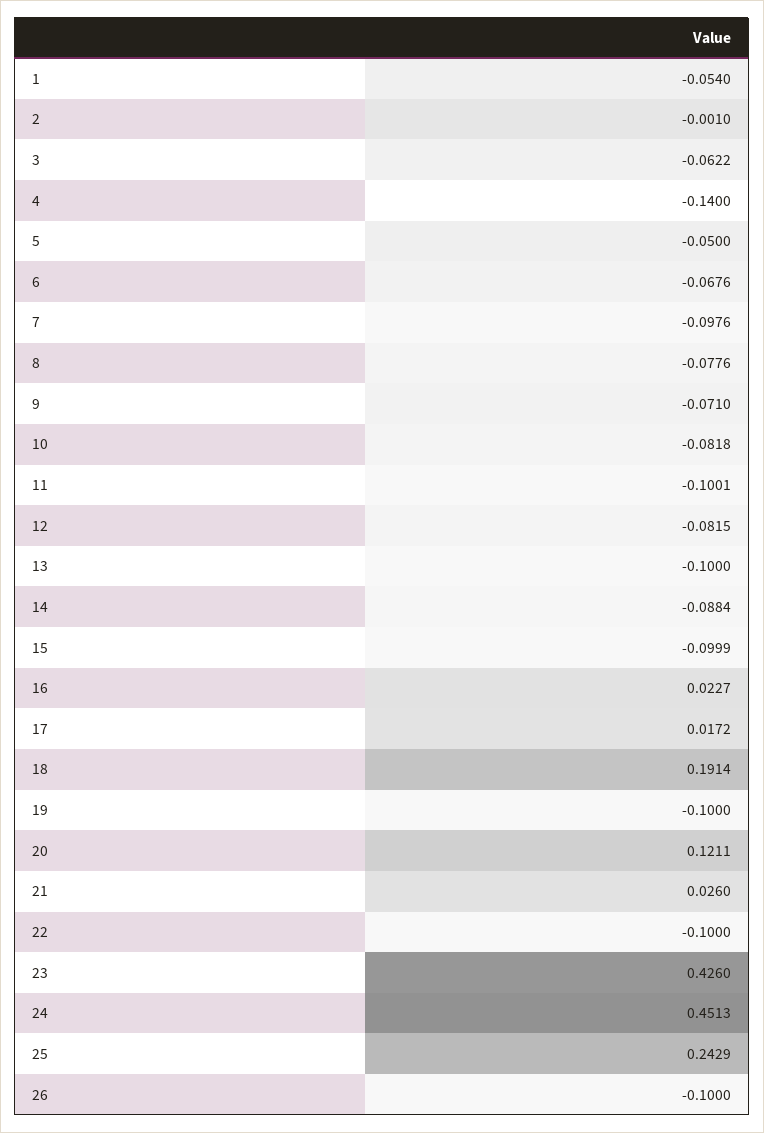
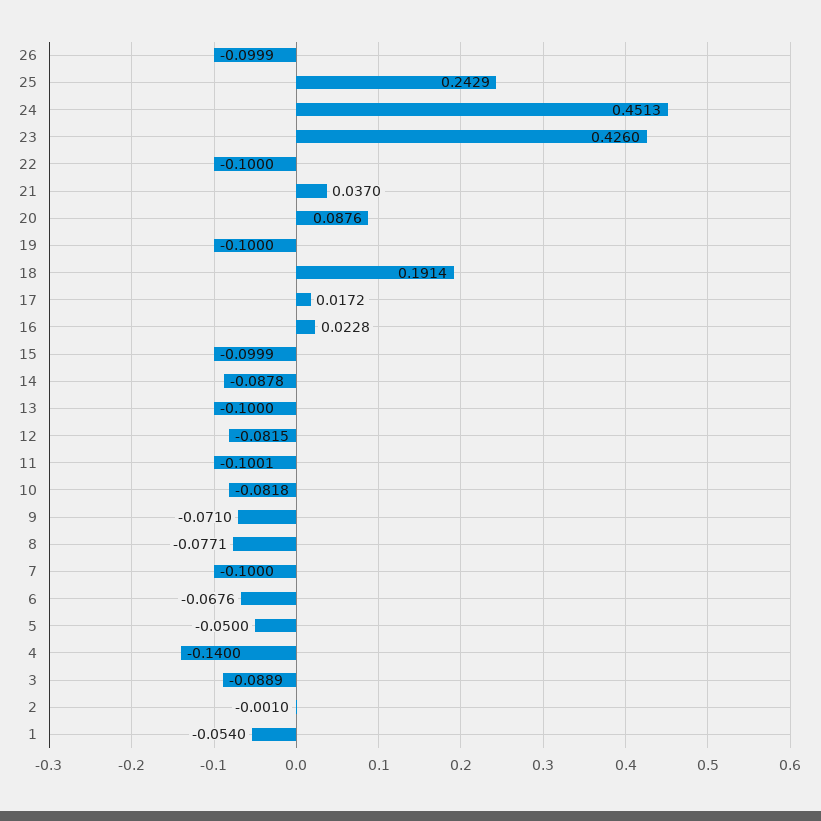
3: -0.0622 -> -0.0889
7: -0.0976 -> -0.1
8: -0.0776 -> -0.0771
14: -0.0884 -> -0.0878
16: 0.0227 -> 0.0228
20: 0.1211 -> 0.0876
21: 0.026 -> 0.037
26: -0.1 -> -0.0999

